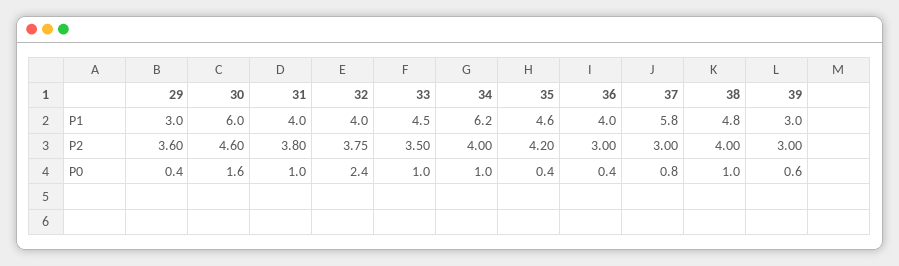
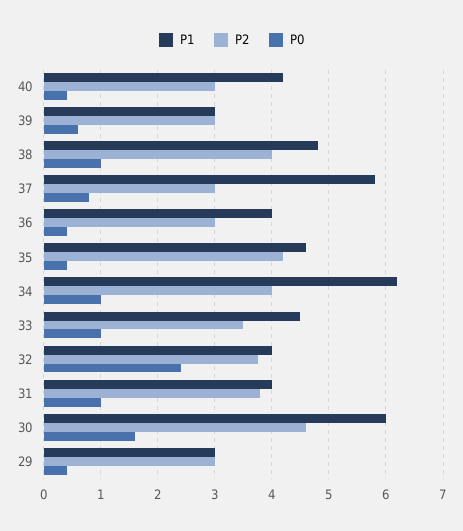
P2, 29: 3.6 -> 3
P1, 40: none -> 4.2
P2, 40: none -> 3
P0, 40: none -> 0.4

